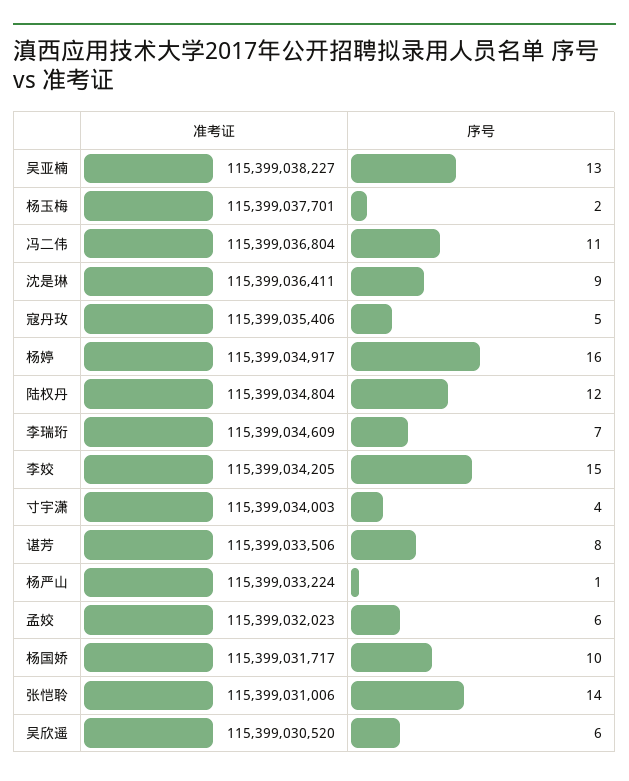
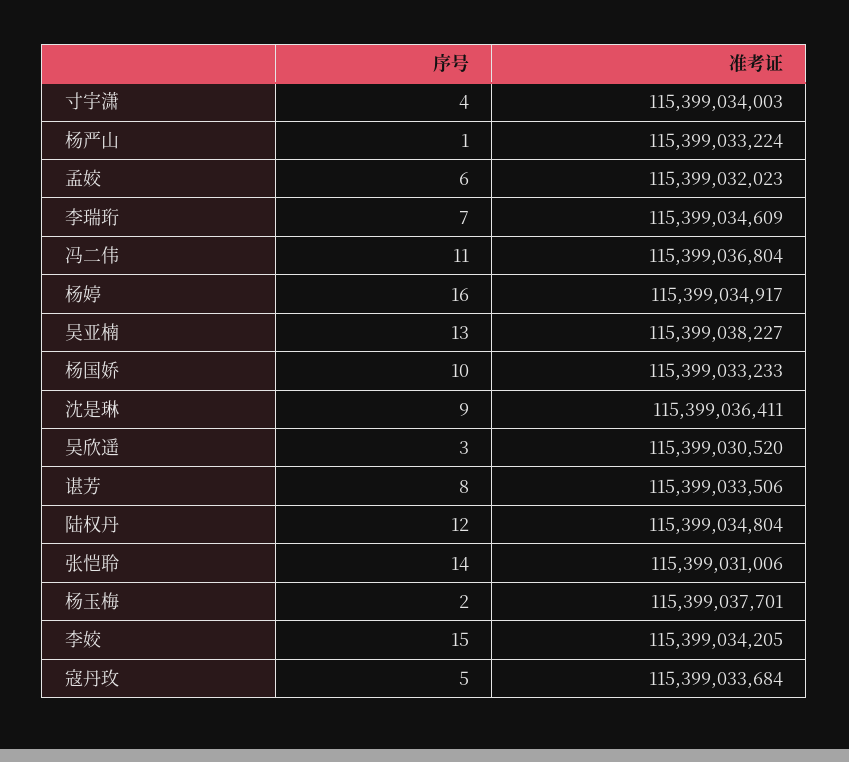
准考证, 寇丹玫: 115399035406 -> 115399033684
准考证, 杨国娇: 115399031717 -> 115399033233
序号, 吴欣遥: 6 -> 3

